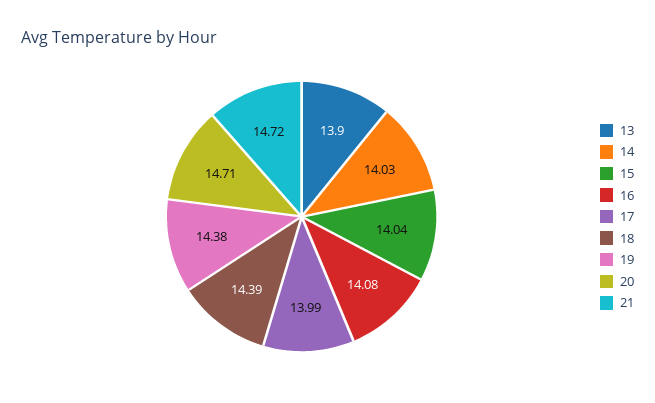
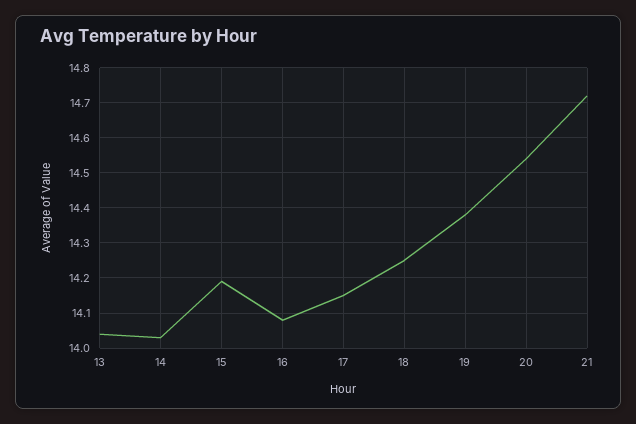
13: 13.9 -> 14.05
15: 14.04 -> 14.2
17: 13.99 -> 14.15
18: 14.39 -> 14.25
20: 14.71 -> 14.55

